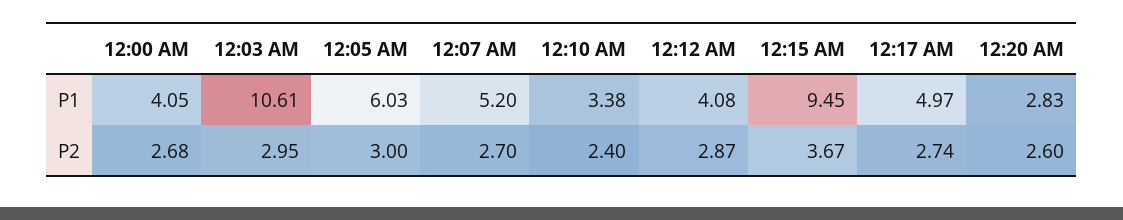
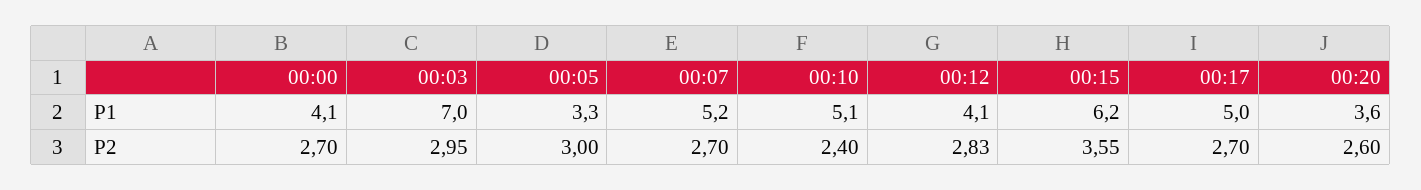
12:03 AM, P1: 10.61 -> 7
12:05 AM, P1: 6.03 -> 3.3
12:10 AM, P1: 3.38 -> 5.1
12:15 AM, P1: 9.45 -> 6.2
12:20 AM, P1: 2.83 -> 3.6
12:00 AM, P2: 2.68 -> 2.7
12:12 AM, P2: 2.87 -> 2.83
12:15 AM, P2: 3.67 -> 3.55
12:17 AM, P2: 2.74 -> 2.7

